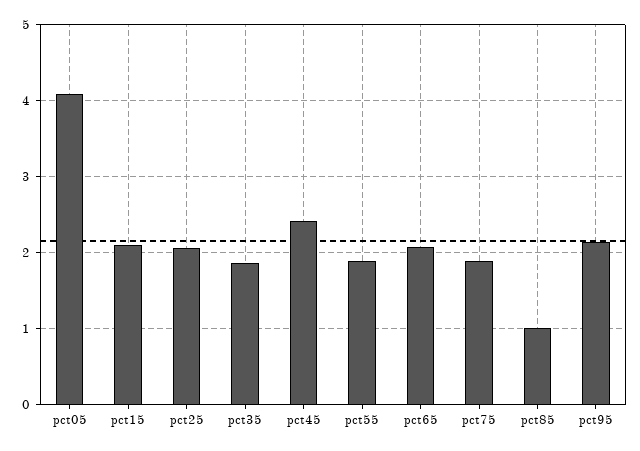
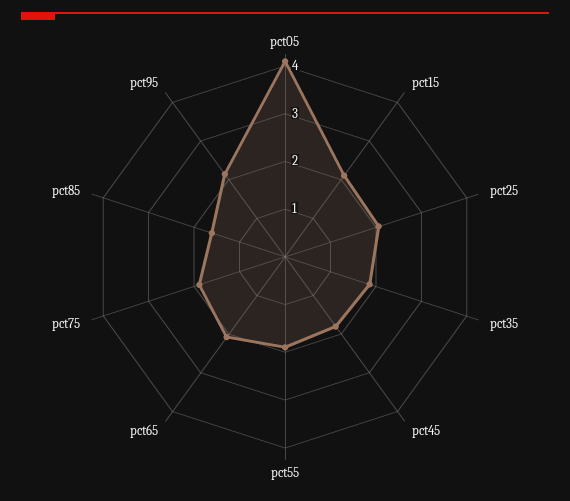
pct45: 2.4 -> 1.8
pct85: 1 -> 1.6

